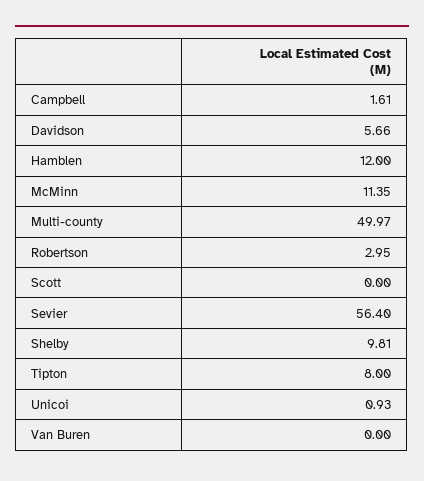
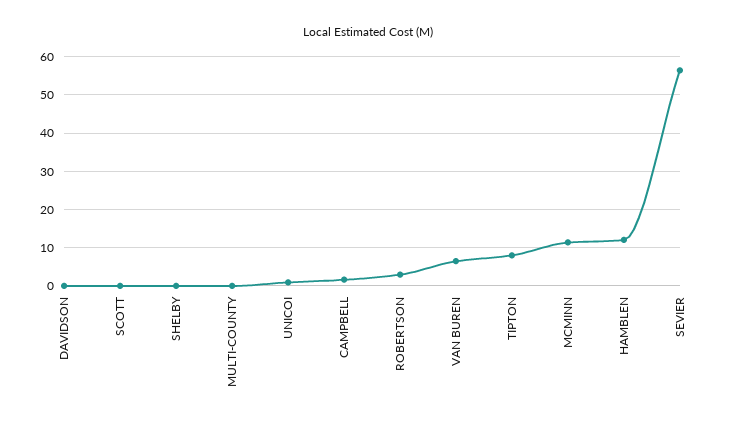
Davidson: 5.66 -> 0
Multi-county: 49.97 -> 0
Shelby: 9.81 -> 0
Van Buren: 0 -> 6

